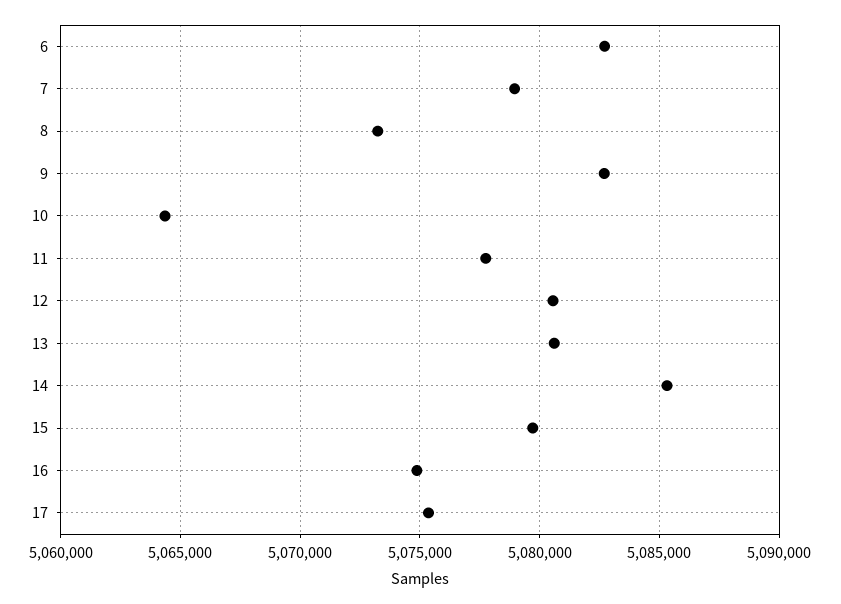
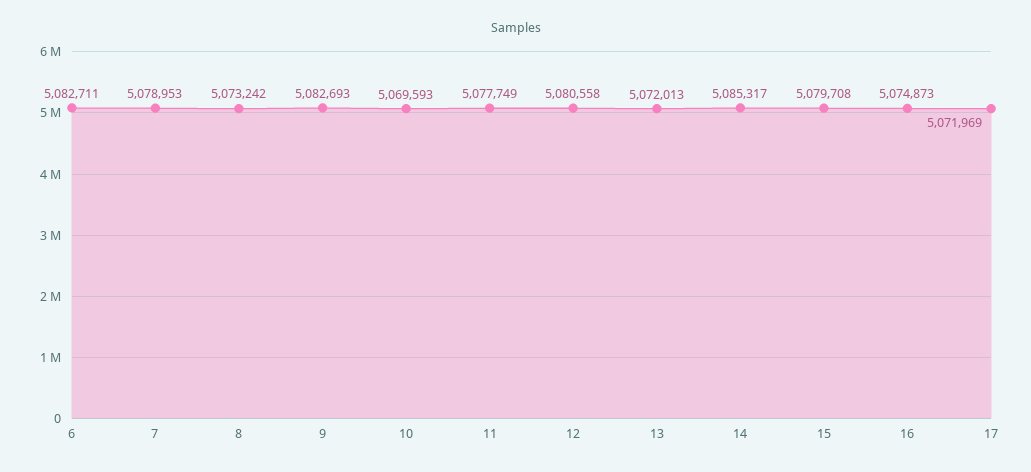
10: 5064500 -> 5069593
13: 5080500 -> 5072013
17: 5075500 -> 5071969

